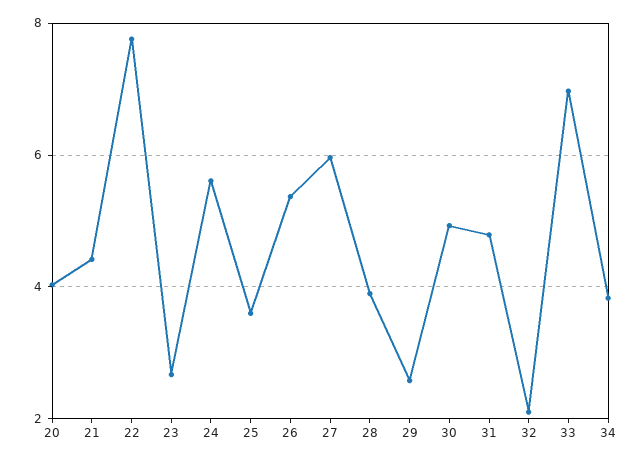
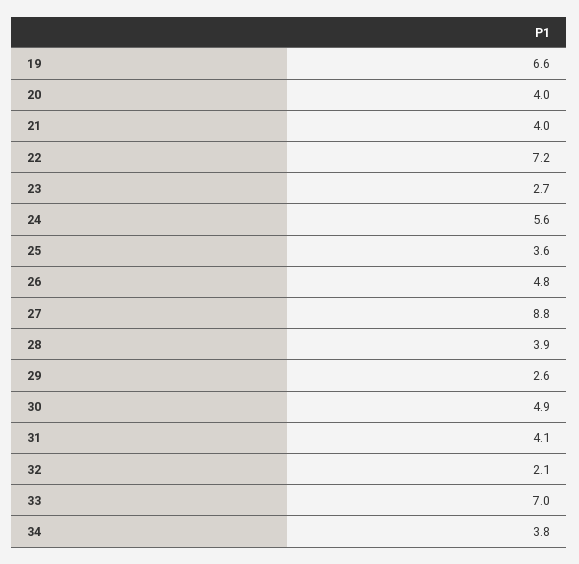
21: 4.4 -> 4
22: 7.8 -> 7.2
26: 5.4 -> 4.8
27: 6 -> 8.8
31: 4.8 -> 4.1
19: none -> 6.6

